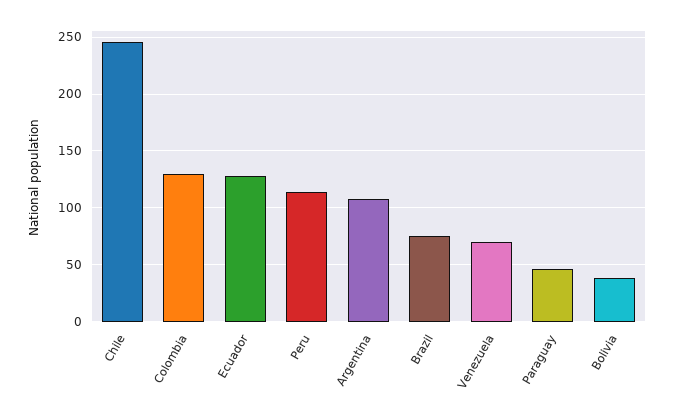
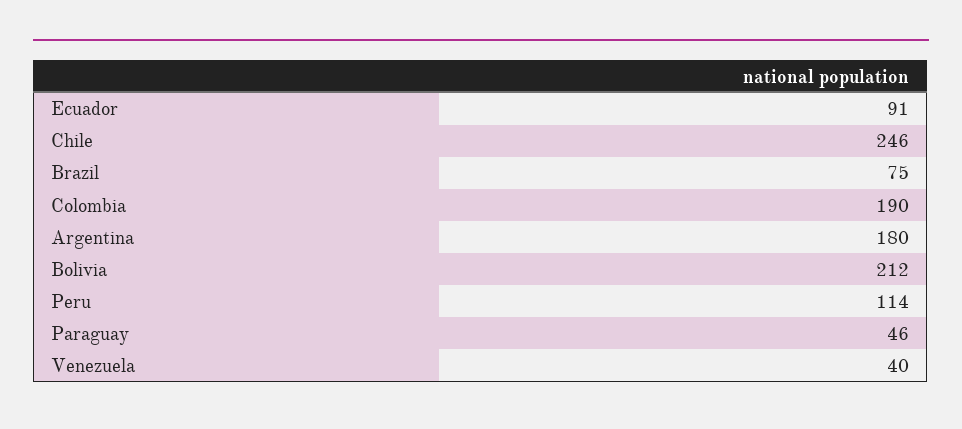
Colombia: 130 -> 190
Ecuador: 130 -> 91
Argentina: 110 -> 180
Venezuela: 70 -> 40
Bolivia: 40 -> 212

